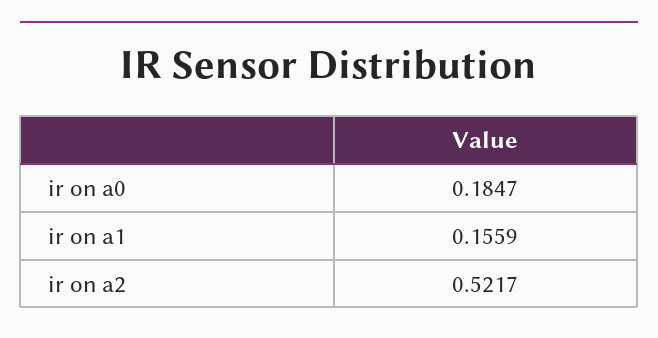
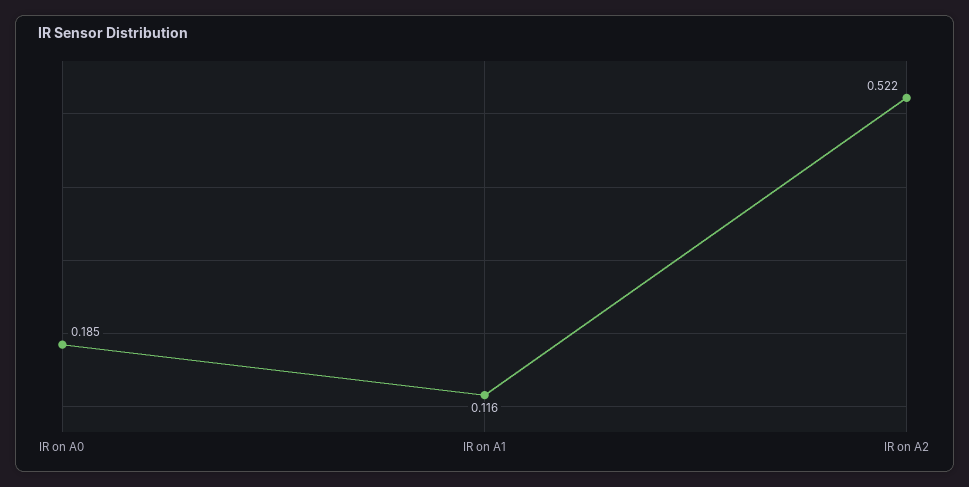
ir on a1: 0.1559 -> 0.116

